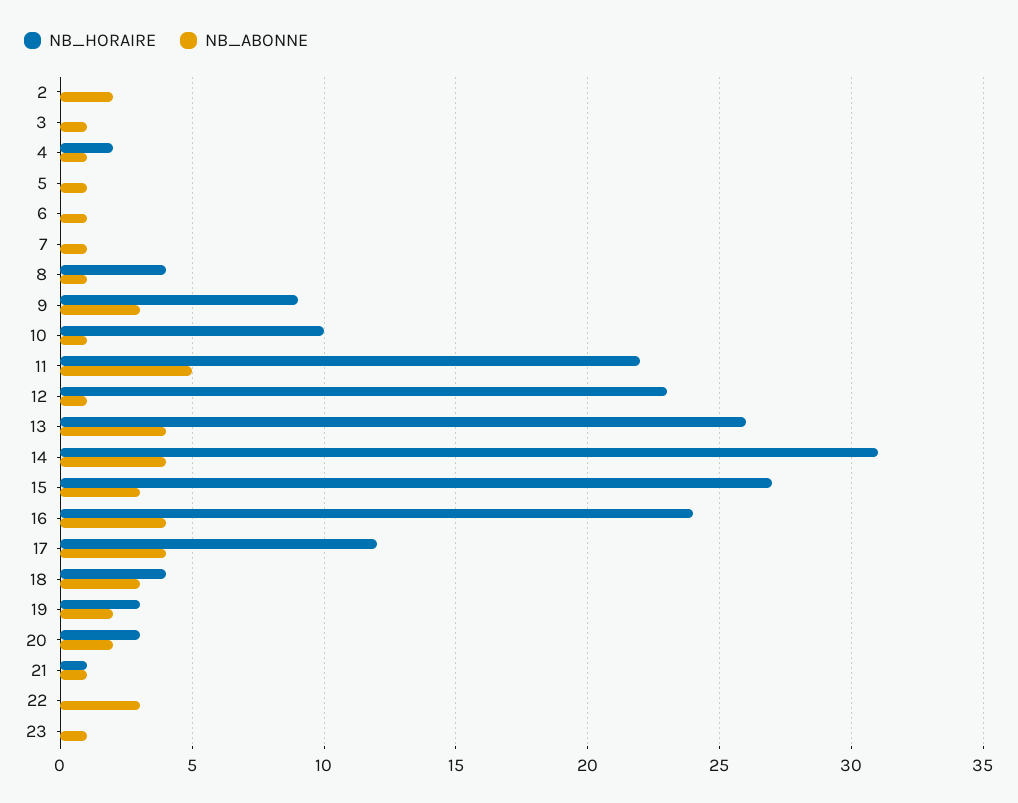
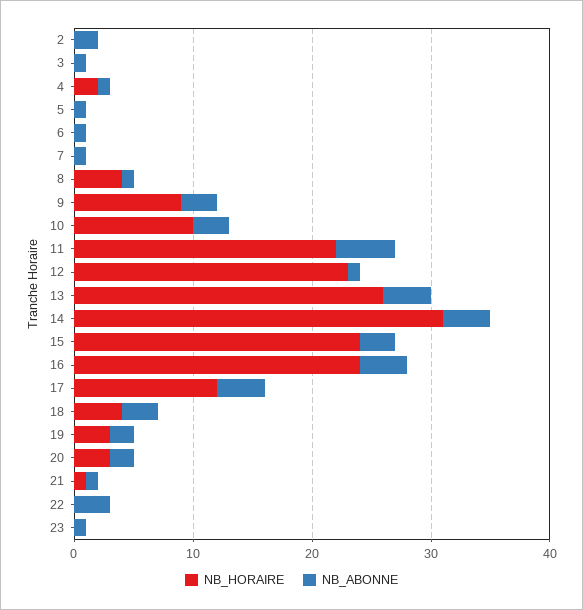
NB_ABONNE, 10: 1 -> 3
NB_HORAIRE, 15: 27 -> 24

